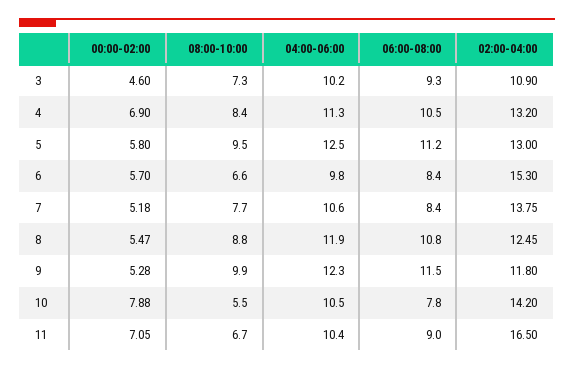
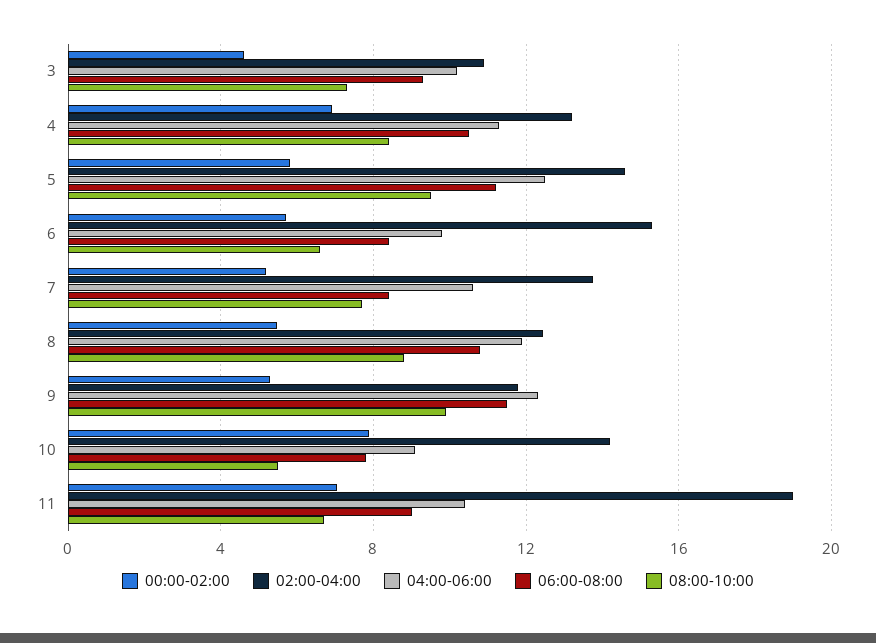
02:00-04:00, 5: 13 -> 14.5
04:00-06:00, 10: 10.5 -> 9
02:00-04:00, 11: 16.5 -> 19

